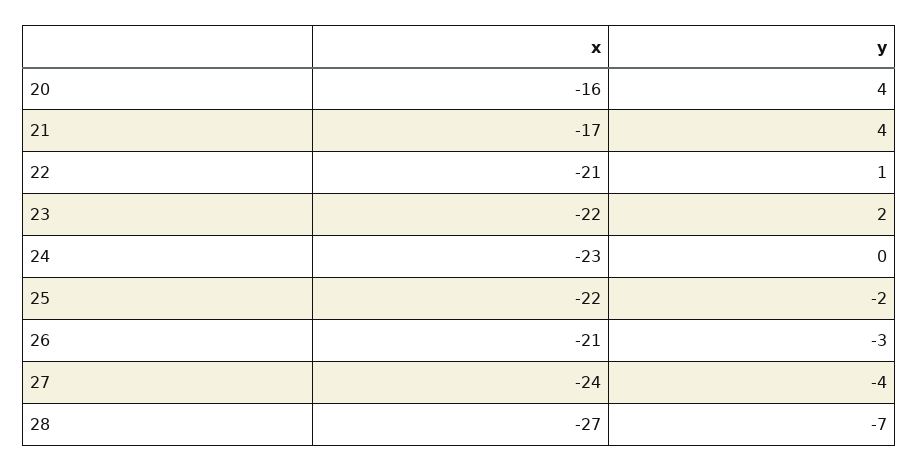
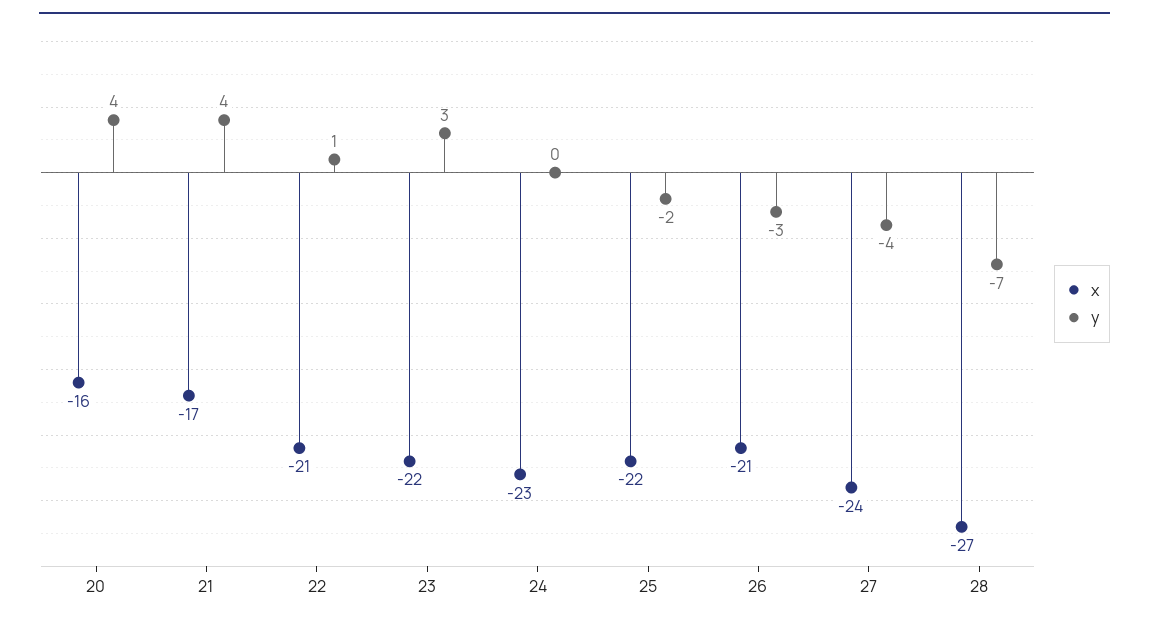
y, 23: 2 -> 3

